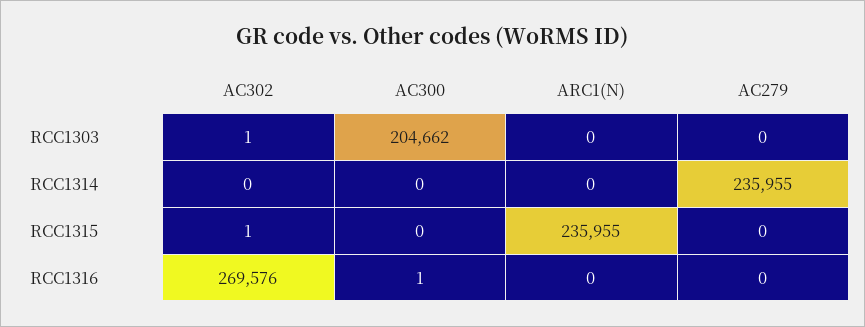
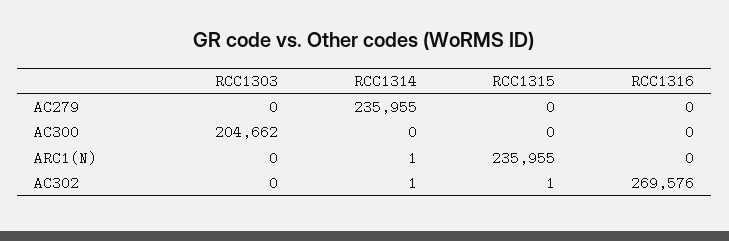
AC302, RCC1303: 1 -> 0
AC302, RCC1314: 0 -> 1
ARC1(N), RCC1314: 0 -> 1
AC300, RCC1316: 1 -> 0

